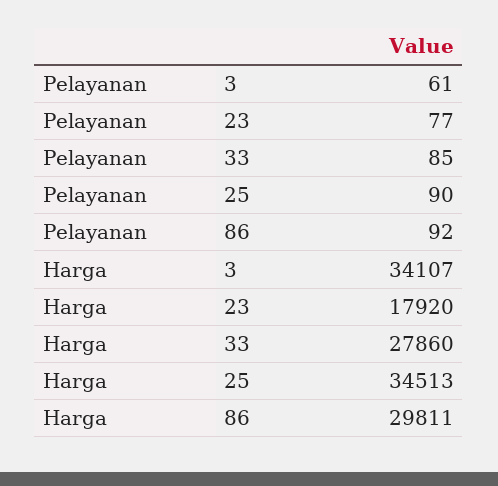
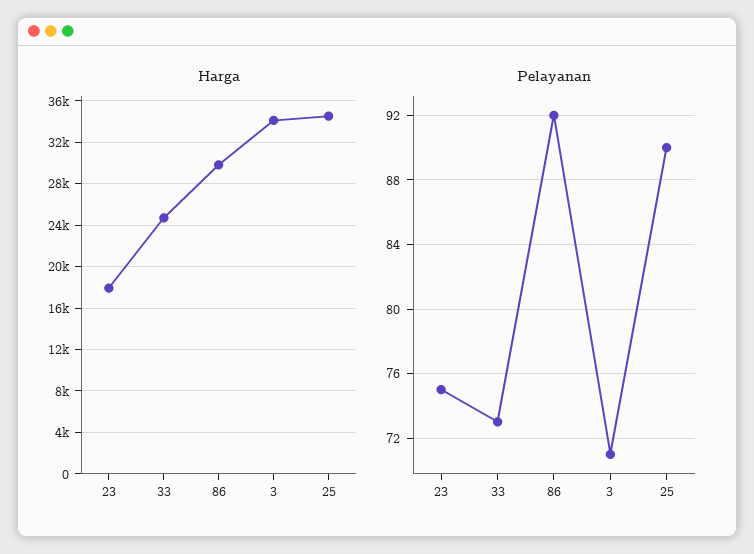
Pelayanan, 3: 61 -> 71
Pelayanan, 23: 77 -> 75
Pelayanan, 33: 85 -> 73
Harga, 33: 27860 -> 25000

